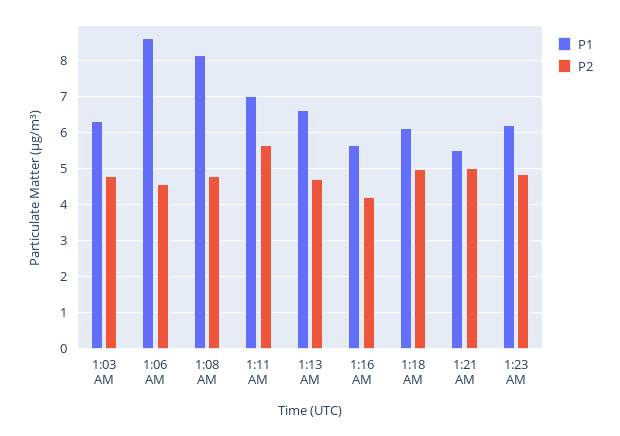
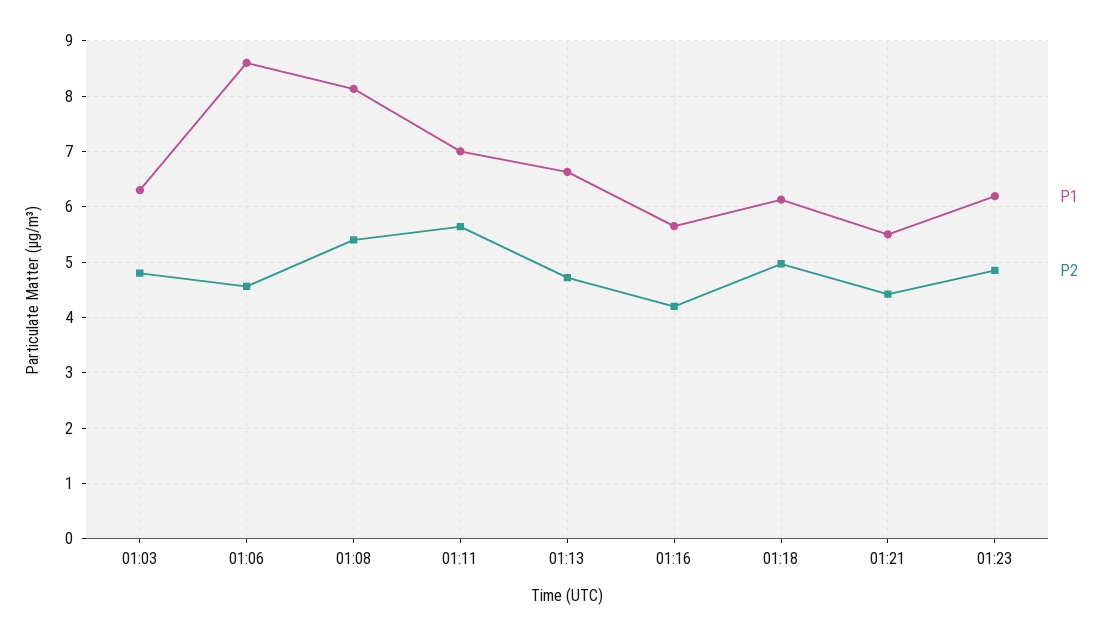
P2, 1:08 AM: 4.8 -> 5.4
P2, 1:21 AM: 5 -> 4.4

